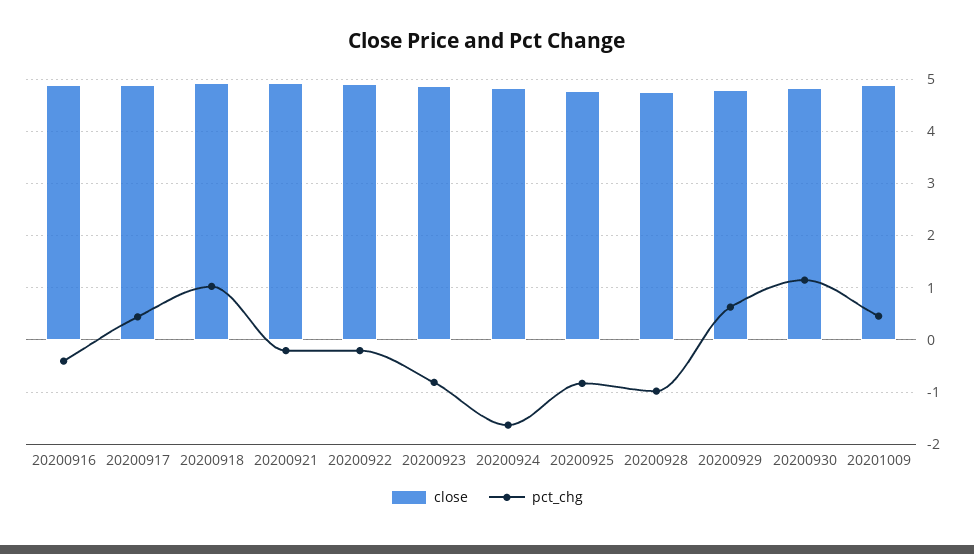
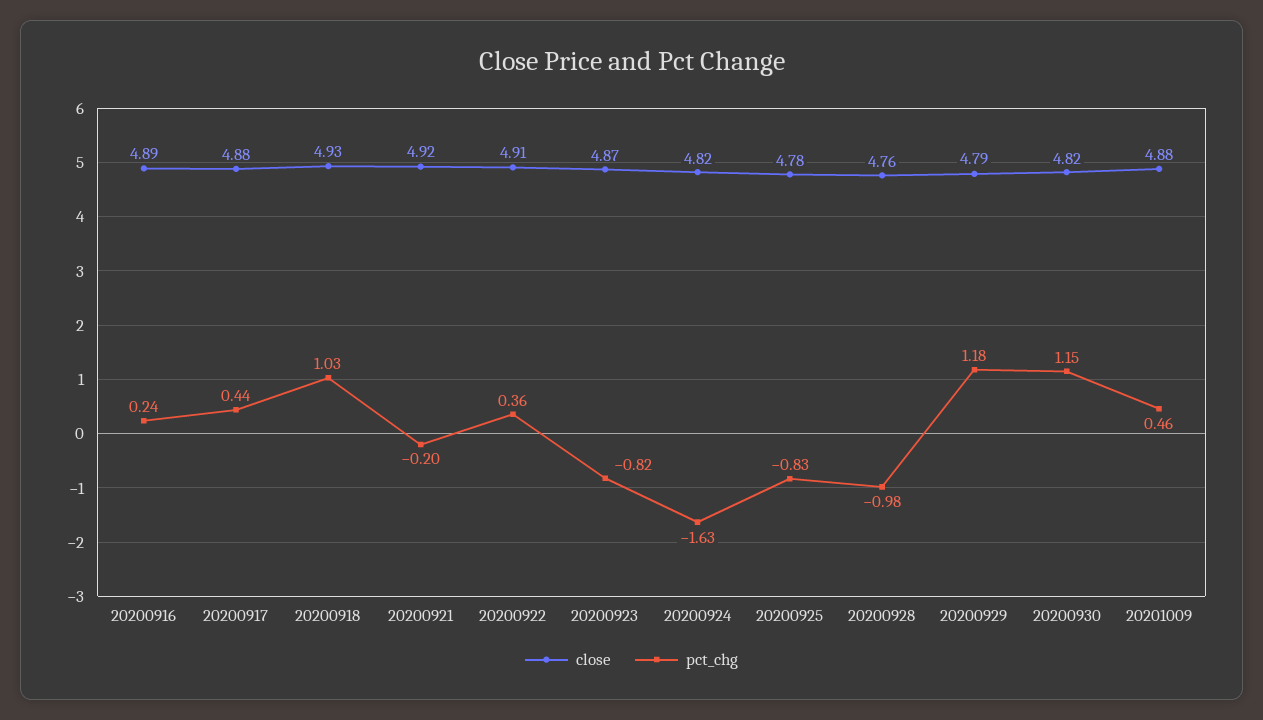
pct_chg, 20200916: -0.4 -> 0.24
pct_chg, 20200922: -0.2 -> 0.36
pct_chg, 20200929: 0.6 -> 1.18

